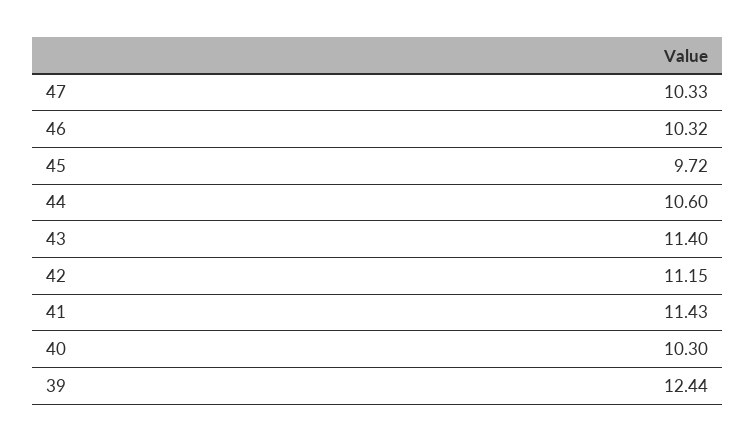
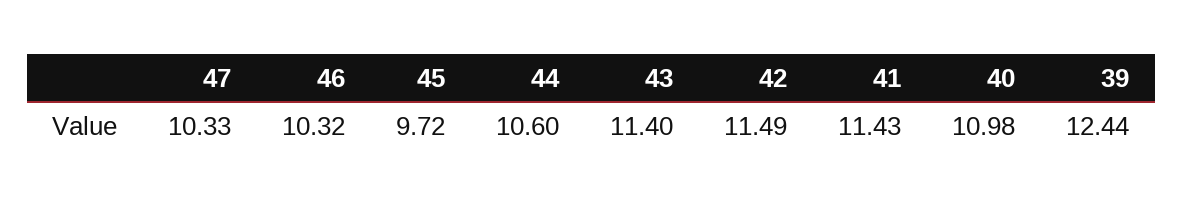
42: 11.15 -> 11.49
40: 10.3 -> 10.98

